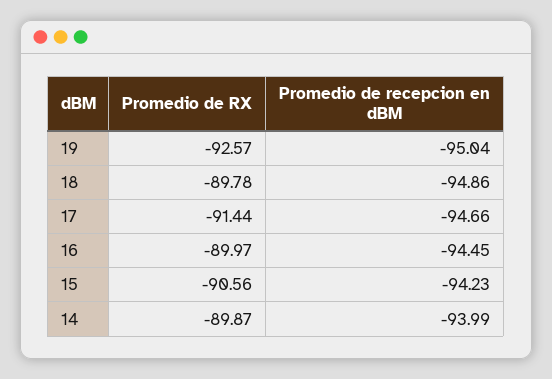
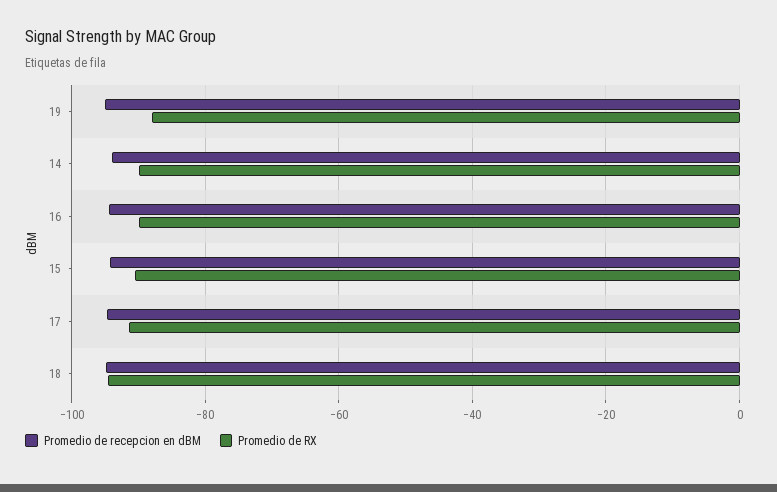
Promedio de RX, 19: -92.57 -> -88
Promedio de RX, 18: -89.78 -> -94

